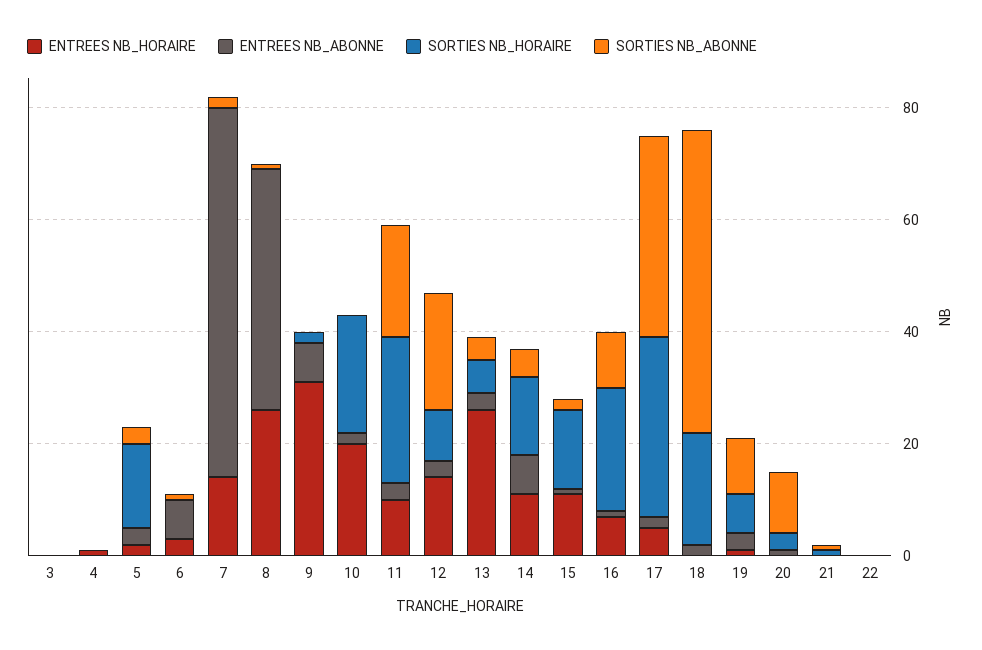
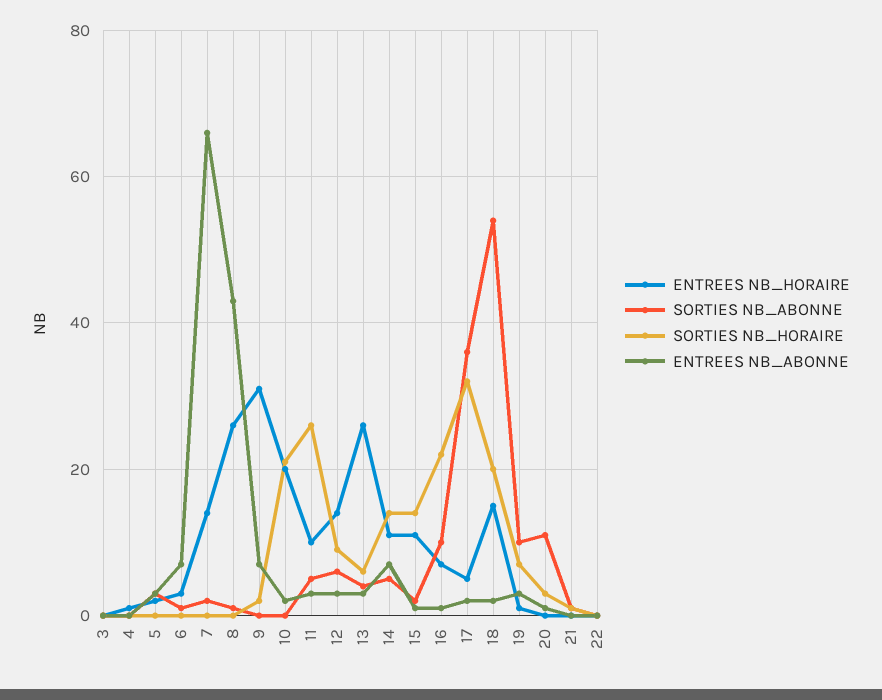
SORTIES NB_HORAIRE, 5: 15 -> 0
SORTIES NB_ABONNE, 11: 20 -> 5
SORTIES NB_ABONNE, 12: 20 -> 5
ENTREES NB_HORAIRE, 18: 0 -> 15

